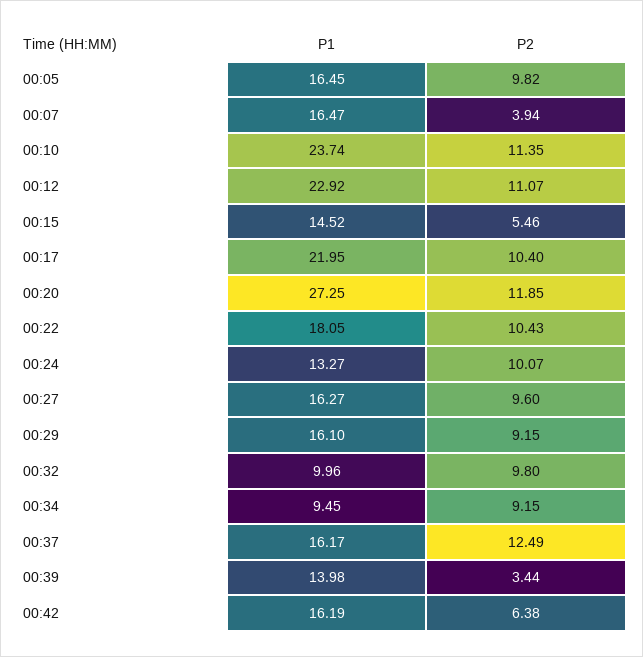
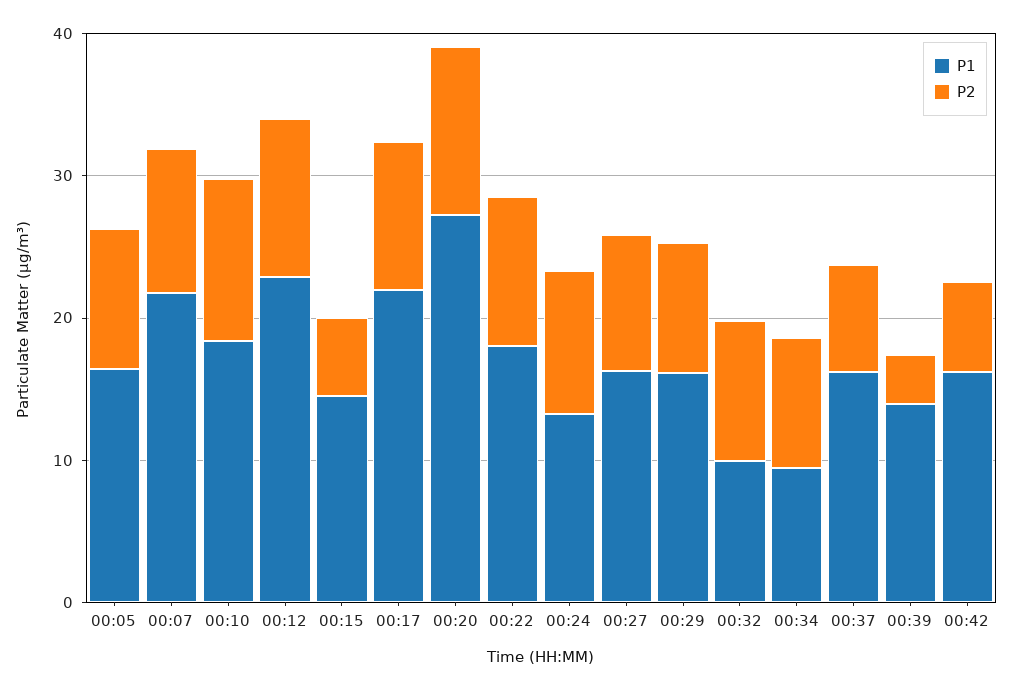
P1, 00:07: 16.47 -> 22
P2, 00:07: 3.94 -> 10
P1, 00:10: 23.74 -> 18
P2, 00:37: 12.49 -> 8

